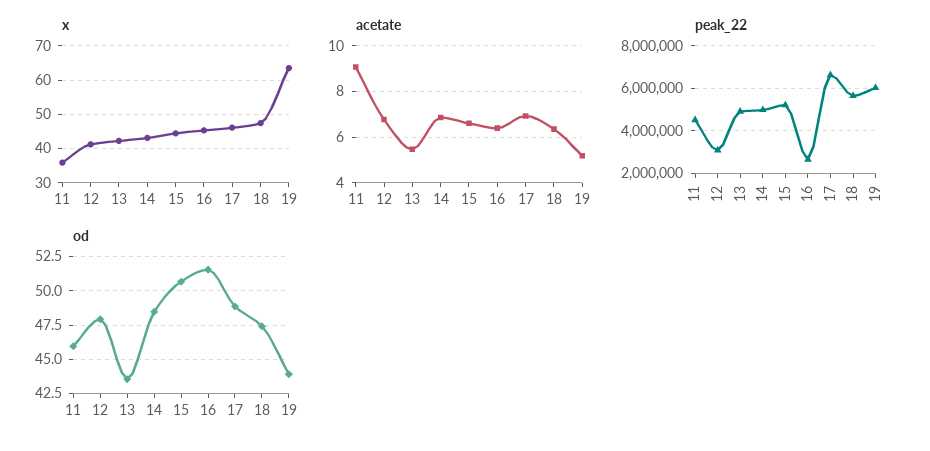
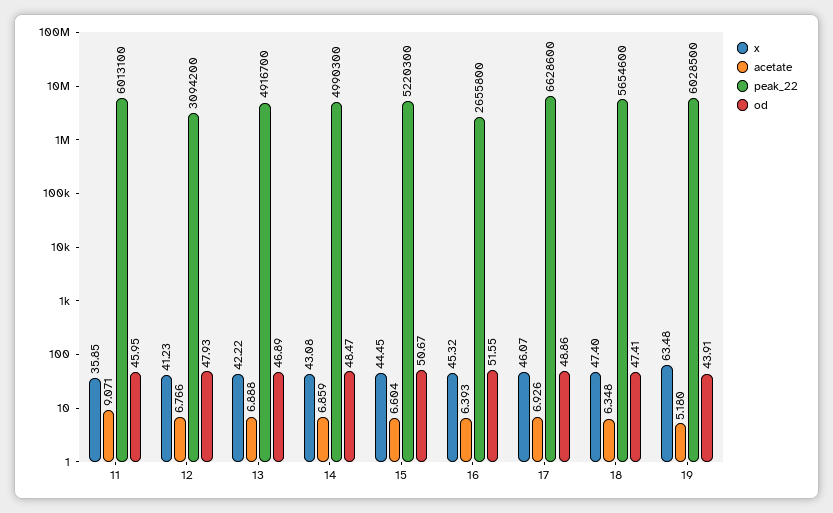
acetate, 13: 5.5 -> 6.888
peak_22, 11: 4500000 -> 6013100
od, 13: 43.5 -> 46.89

